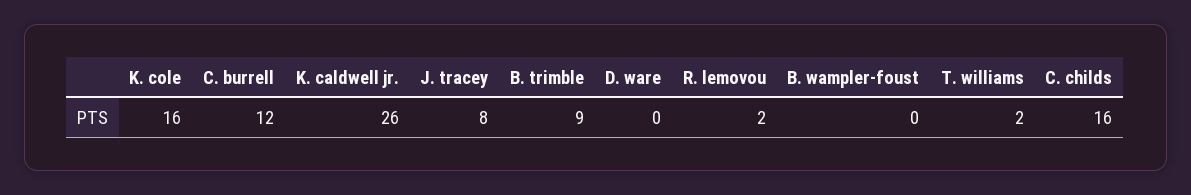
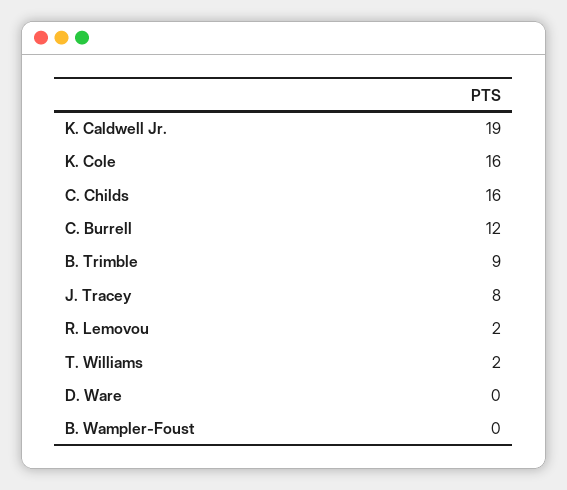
K. caldwell jr.: 26 -> 19

